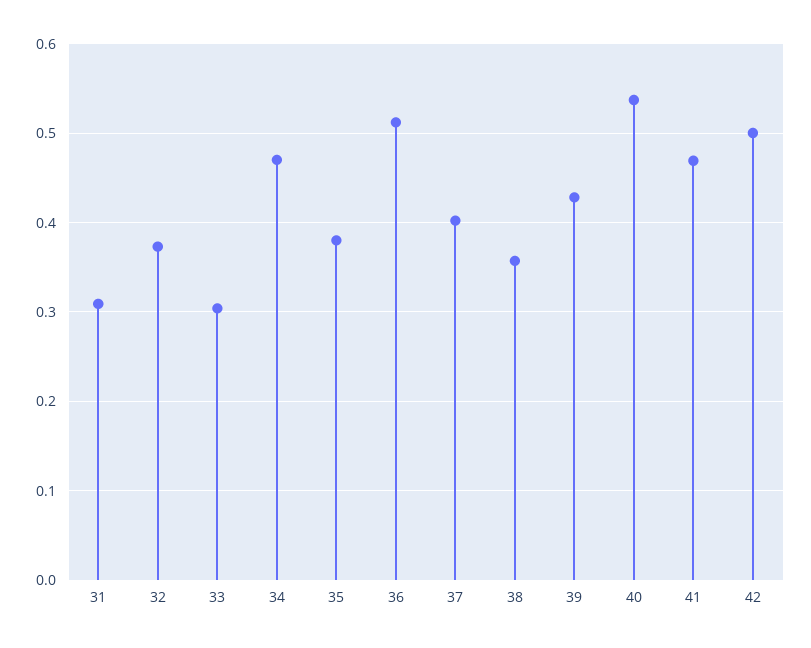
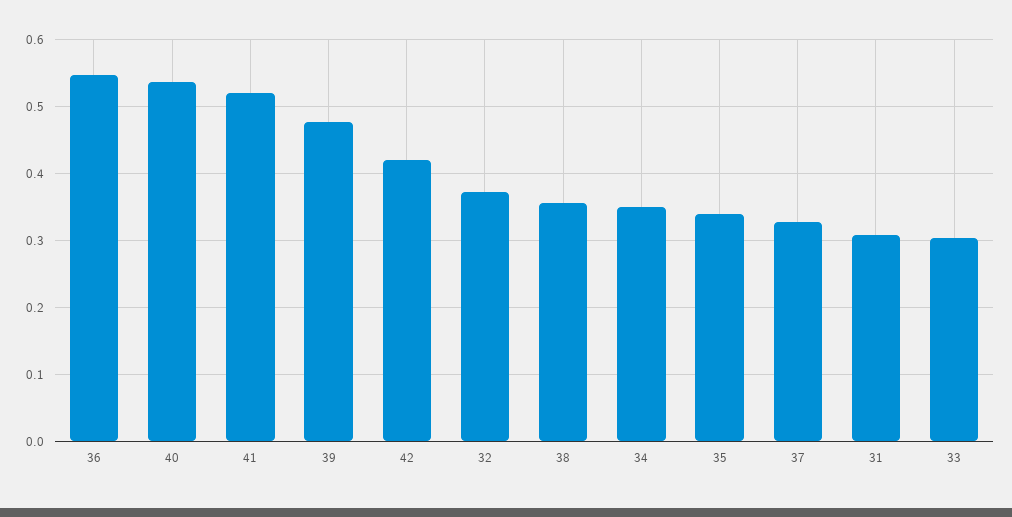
34: 0.47 -> 0.35
35: 0.38 -> 0.34
36: 0.51 -> 0.55
37: 0.4 -> 0.33
39: 0.43 -> 0.48
41: 0.47 -> 0.52
42: 0.5 -> 0.42

